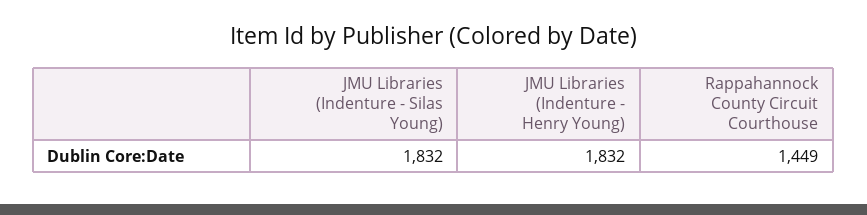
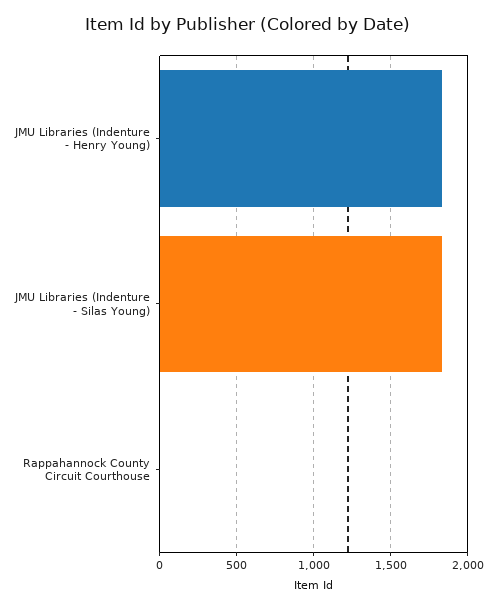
Rappahannock County Circuit Courthouse: 1449 -> 0

